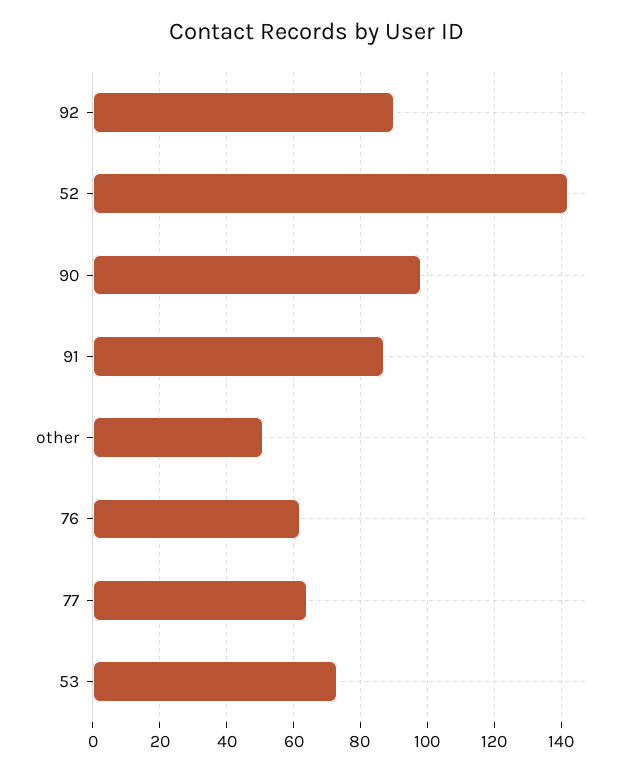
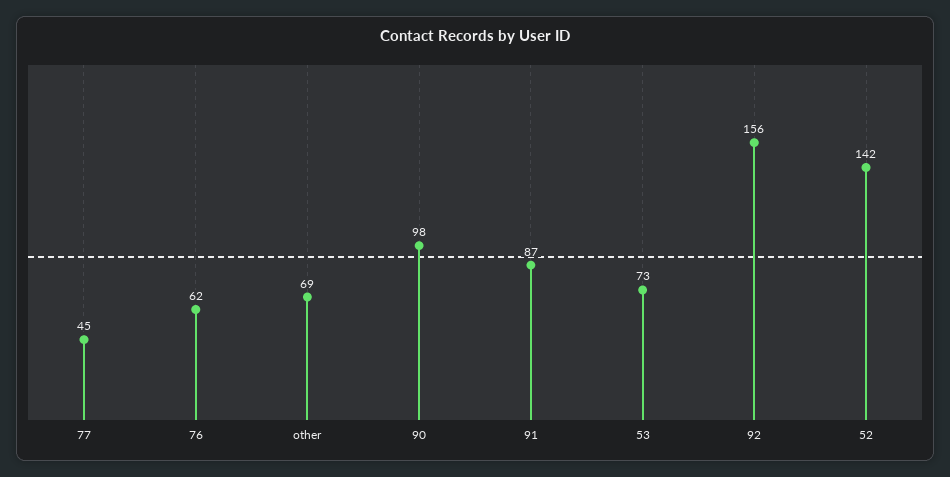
92: 90 -> 156
other: 50 -> 69
77: 65 -> 45

